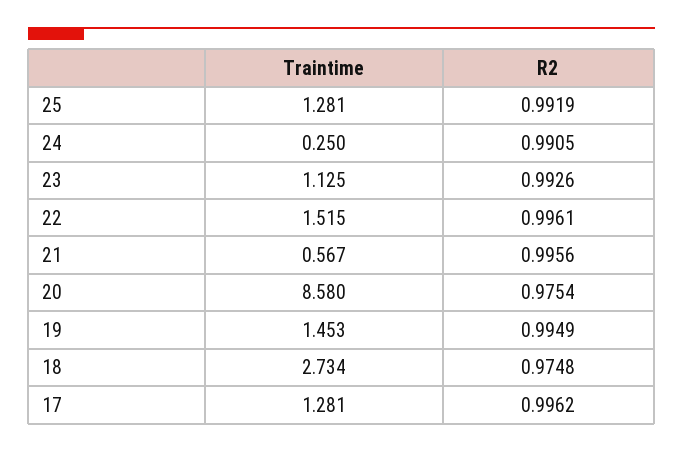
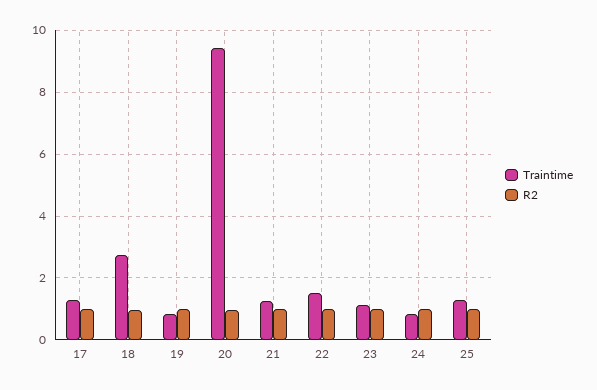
Traintime, 24: 0.25 -> 0.8
Traintime, 21: 0.567 -> 1.2
Traintime, 20: 8.58 -> 9.4
Traintime, 19: 1.453 -> 0.8

